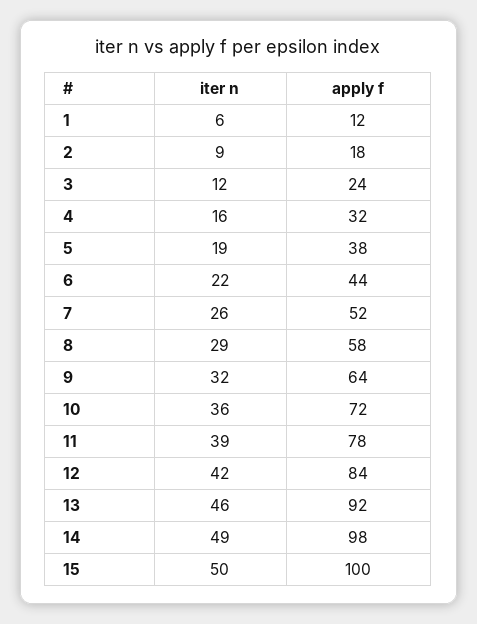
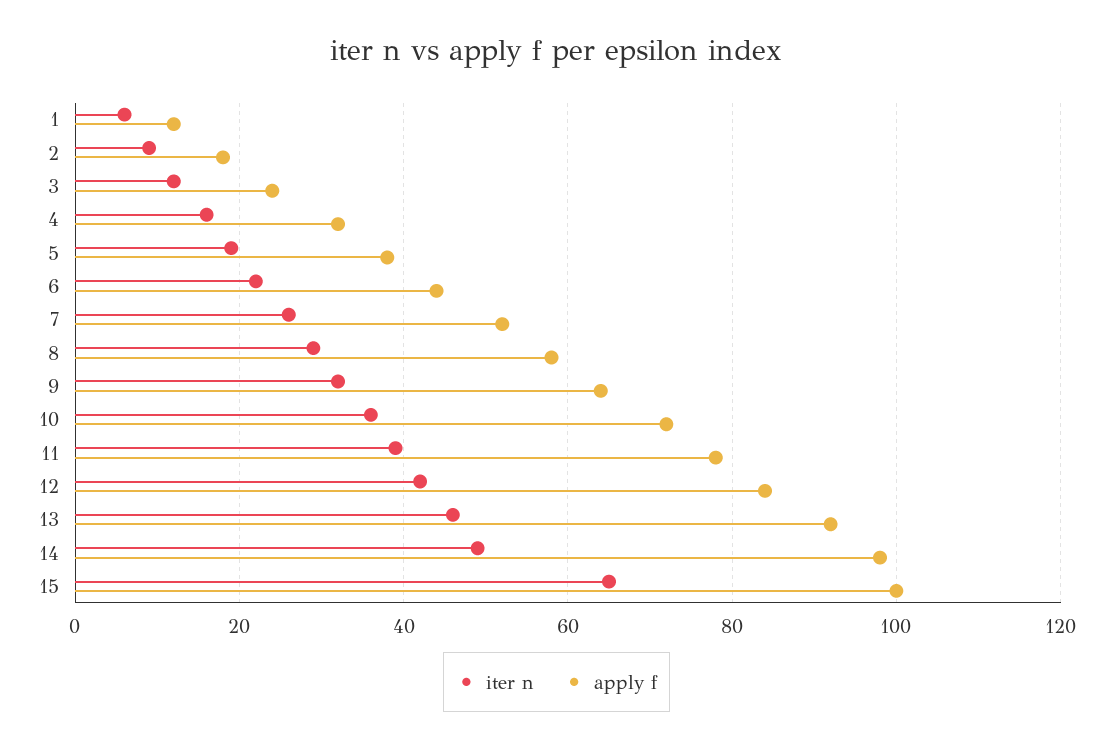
iter n, 15: 50 -> 65

